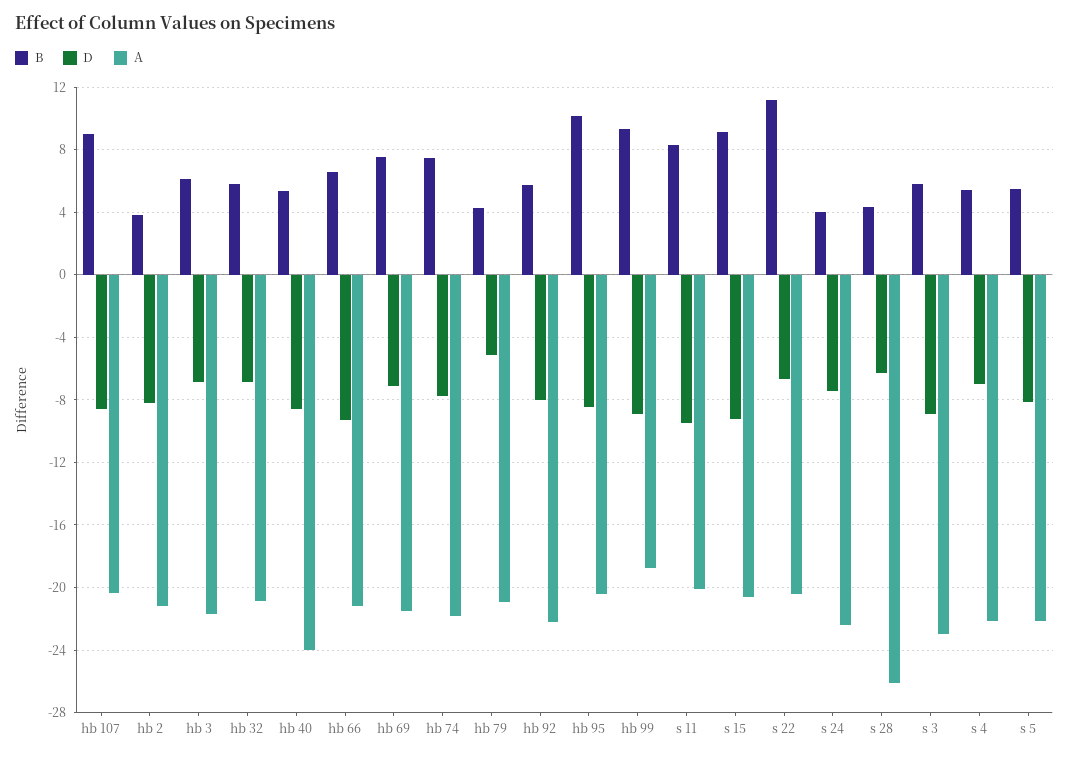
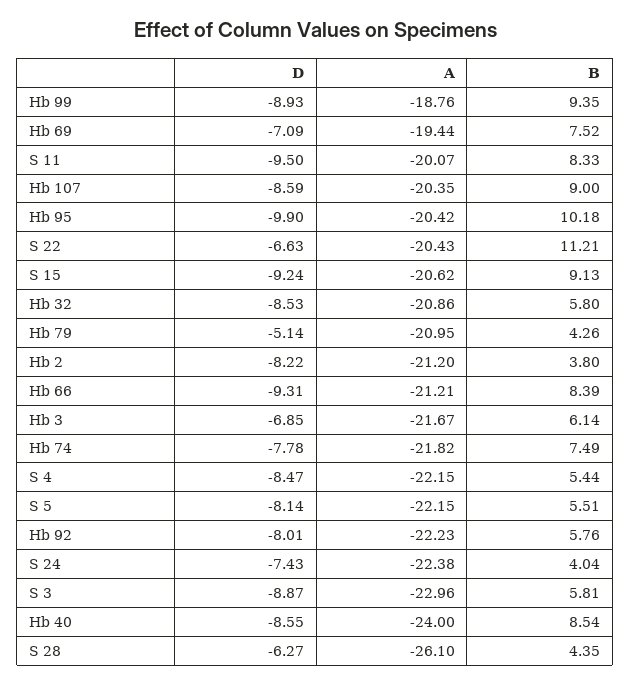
D, hb 32: -7 -> -8.53
B, hb 40: 5.5 -> 8.54
B, hb 66: 6.5 -> 8.39
A, hb 69: -21.5 -> -19.44
D, hb 95: -8.5 -> -9.9
D, s 4: -7 -> -8.47

